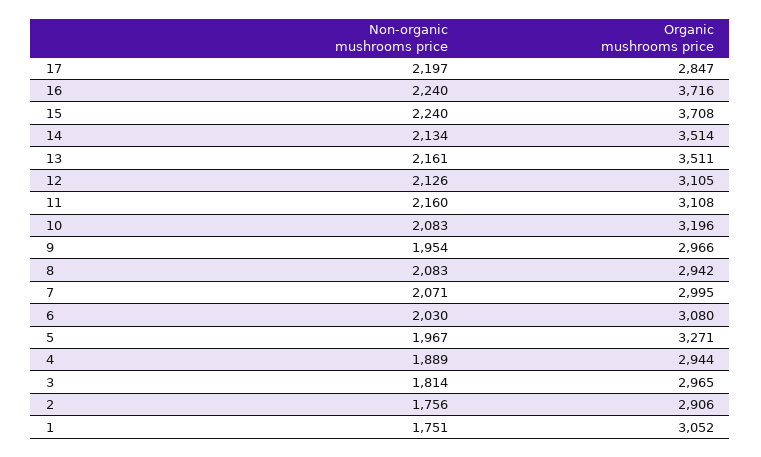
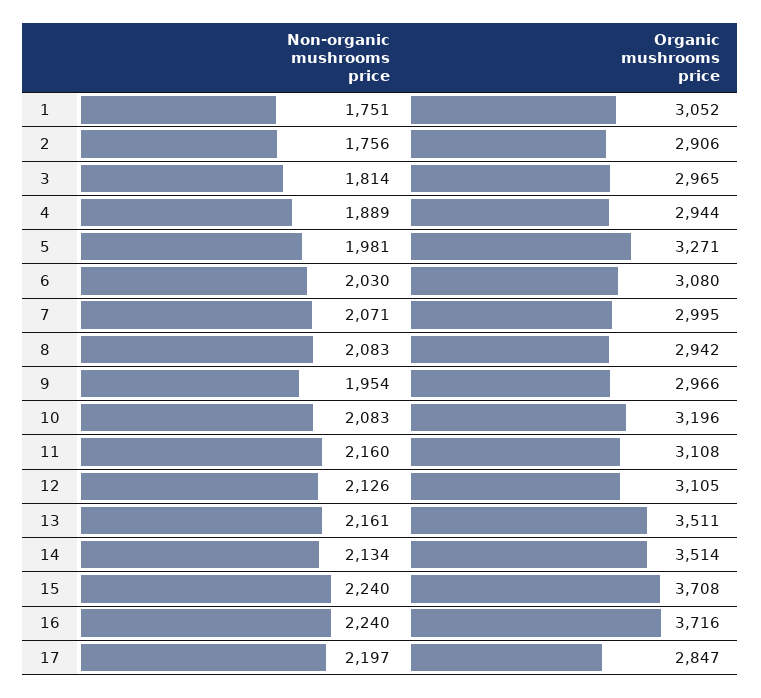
Non-organic mushrooms price, 5: 1967 -> 1981

